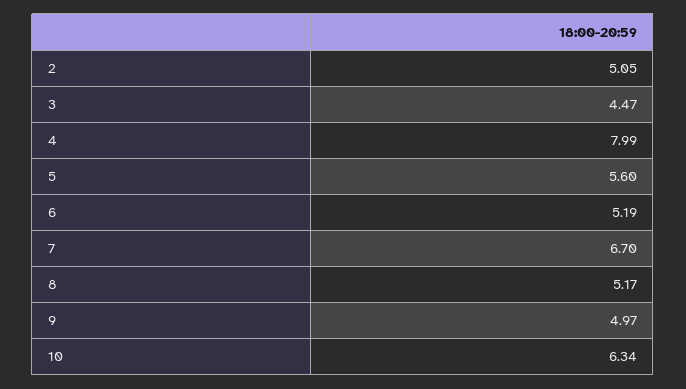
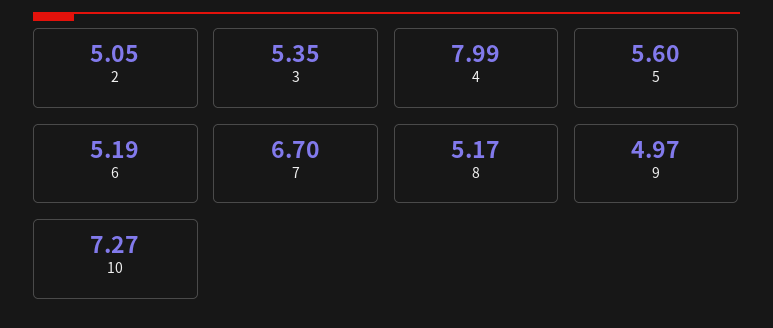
3: 4.47 -> 5.35
10: 6.34 -> 7.27

